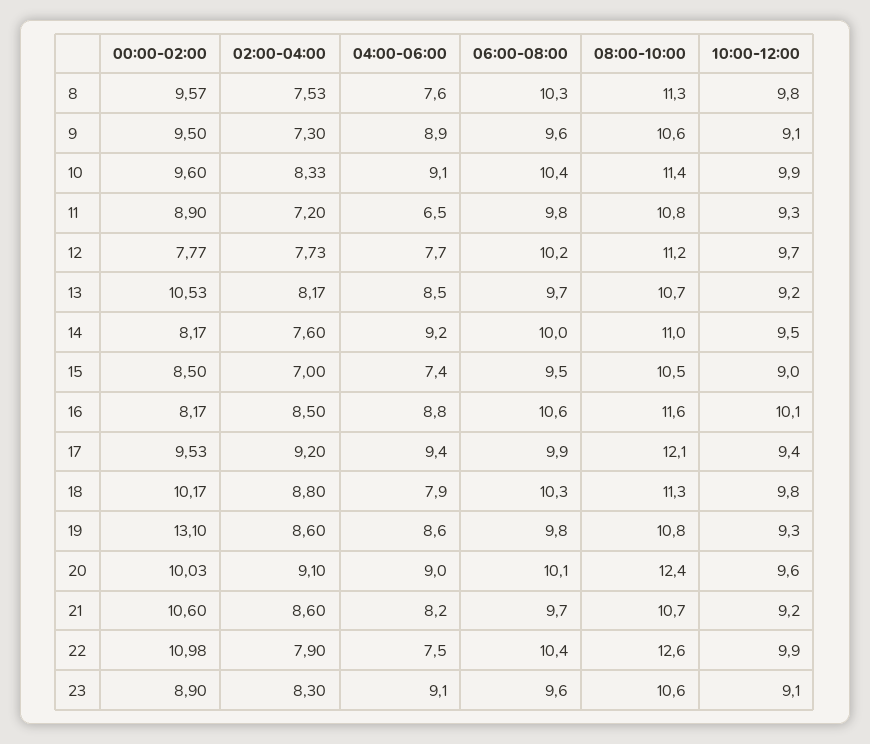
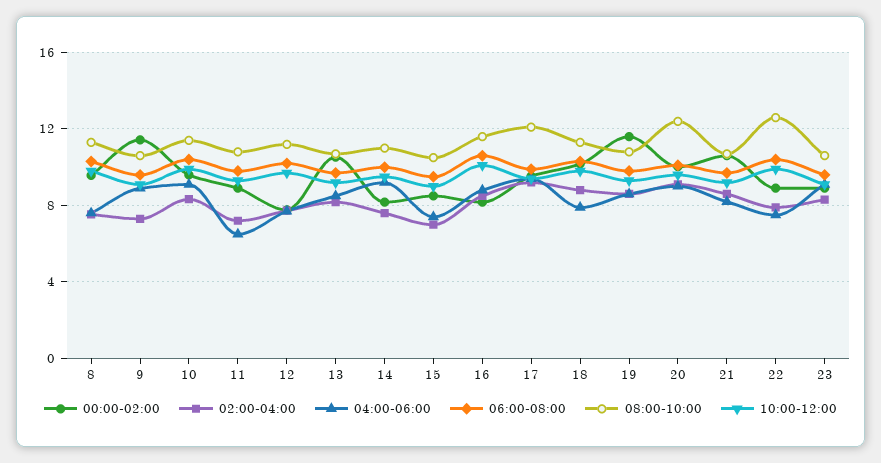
00:00-02:00, 9: 9.5 -> 11.5
00:00-02:00, 19: 13.1 -> 11.5
00:00-02:00, 22: 10.98 -> 9

